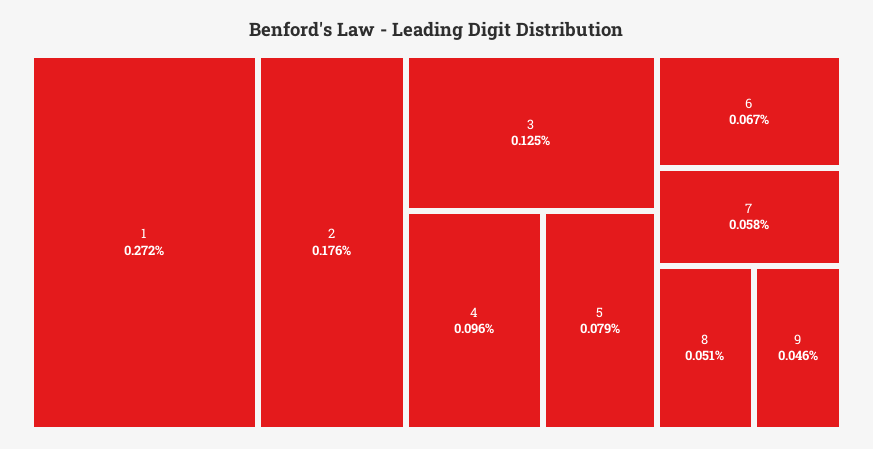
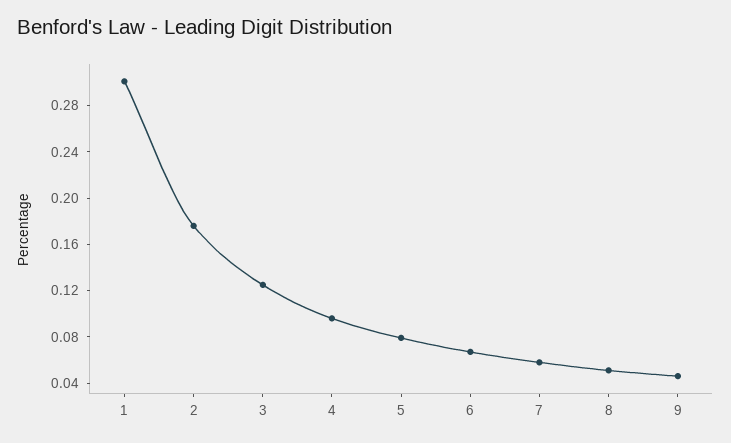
1: 0.272 -> 0.3

